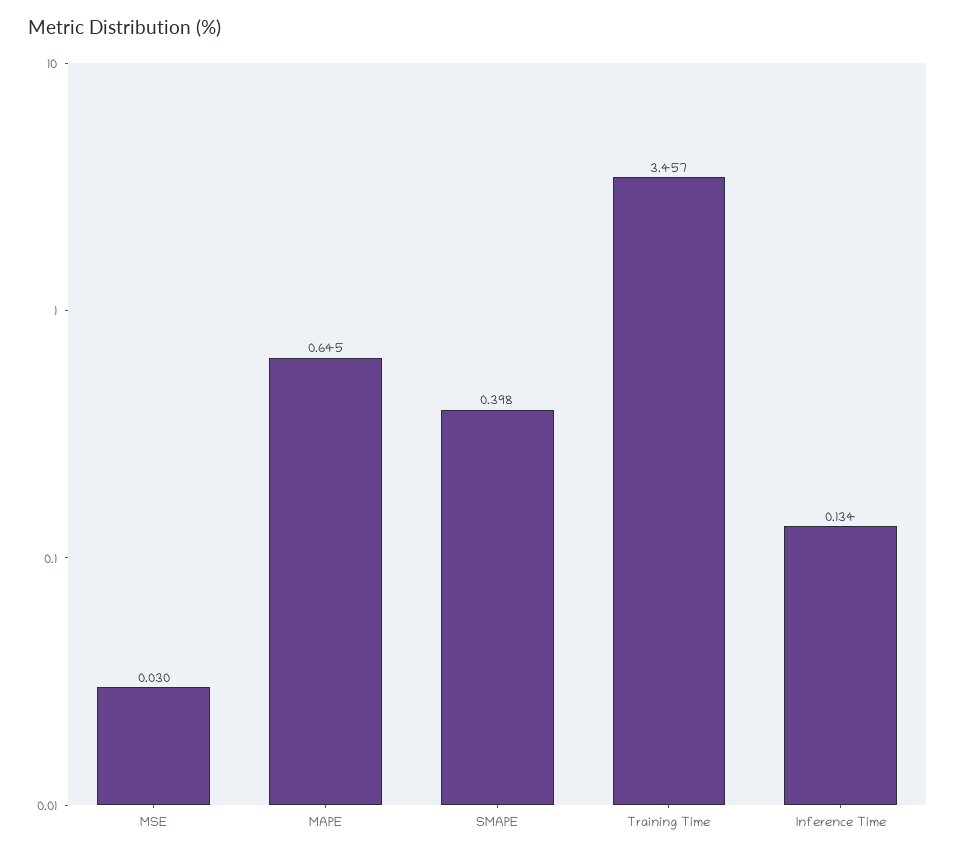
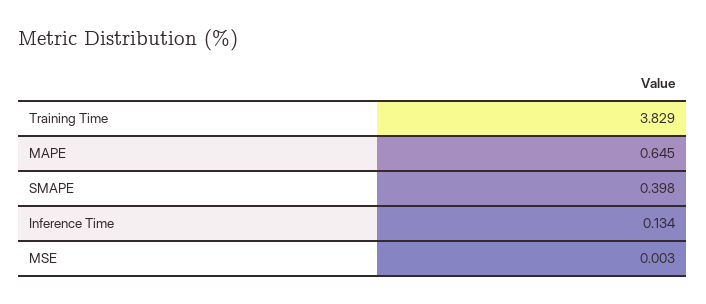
MSE: 0.03 -> 0.003
Training Time: 3.457 -> 3.829

